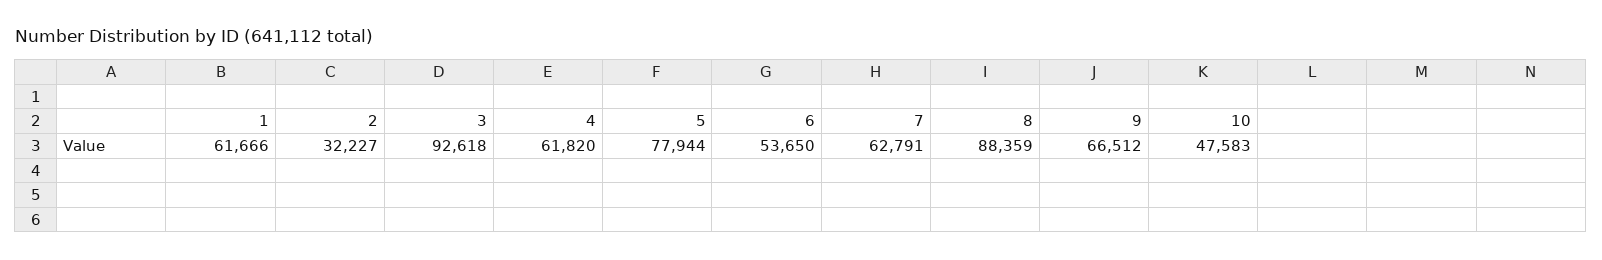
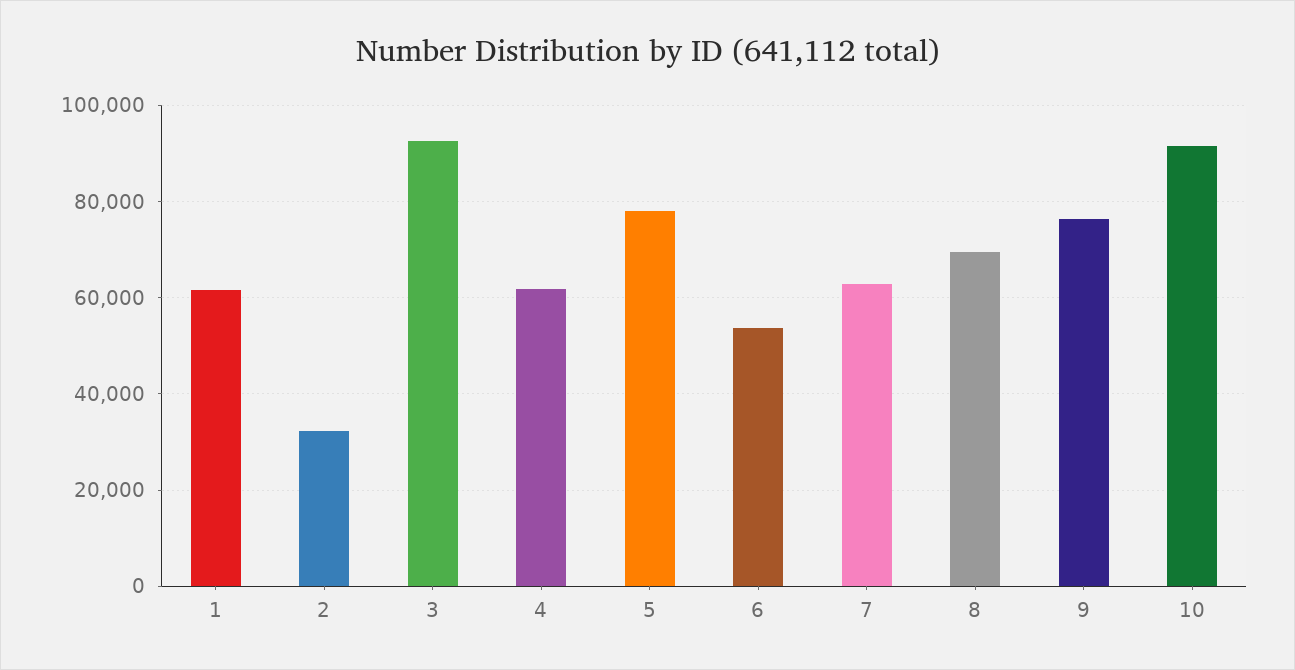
8: 88359 -> 70000
9: 66512 -> 76000
10: 47583 -> 92000

